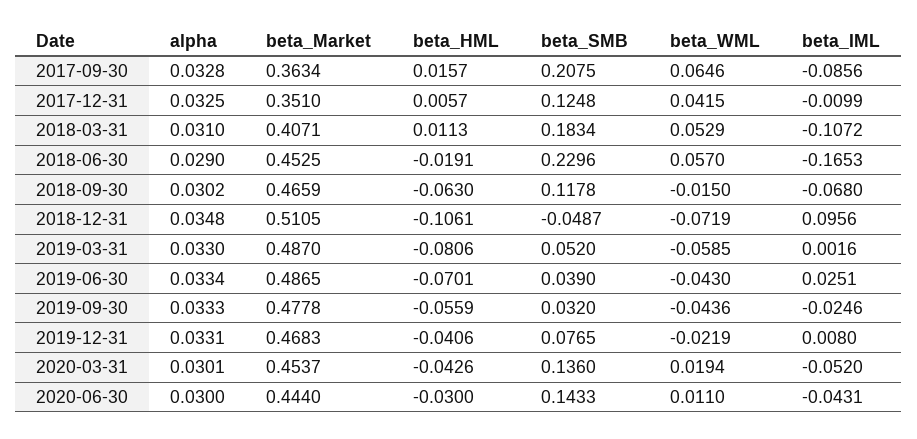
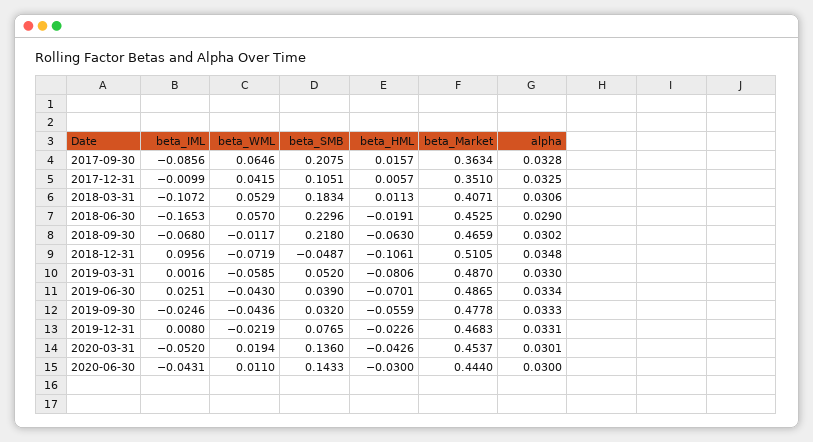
beta_SMB, 2017-12-31: 0.1248 -> 0.1051
alpha, 2018-03-31: 0.031 -> 0.0306
beta_SMB, 2018-09-30: 0.1178 -> 0.218
beta_WML, 2018-09-30: -0.015 -> -0.0117
beta_HML, 2019-12-31: -0.0406 -> -0.0226

